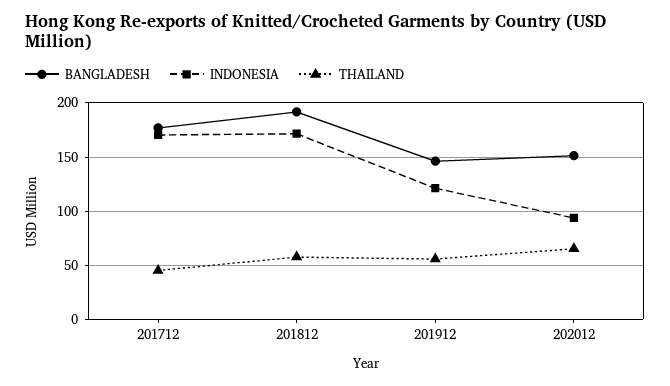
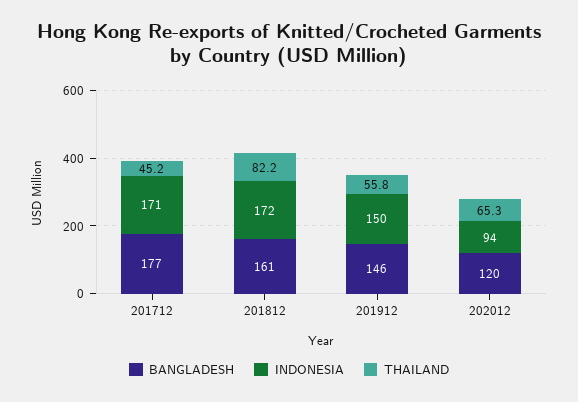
BANGLADESH, 201812: 190 -> 161
THAILAND, 201812: 60 -> 82.2
INDONESIA, 201912: 120 -> 150
BANGLADESH, 202012: 150 -> 120

